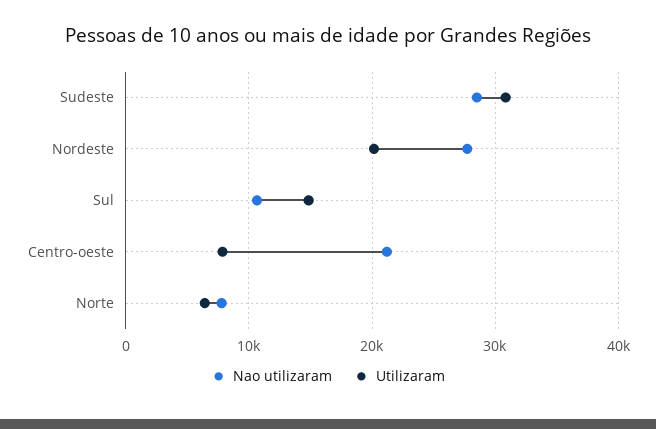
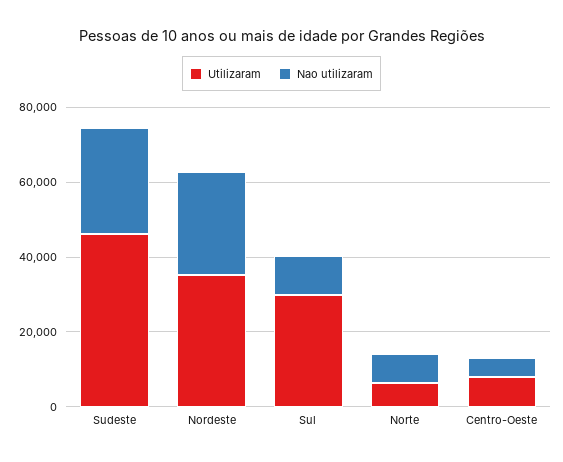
Utilizaram, Sudeste: 31000 -> 45000
Utilizaram, Nordeste: 20000 -> 35000
Utilizaram, Sul: 15000 -> 30000
Nao utilizaram, Centro-oeste: 21000 -> 5000

